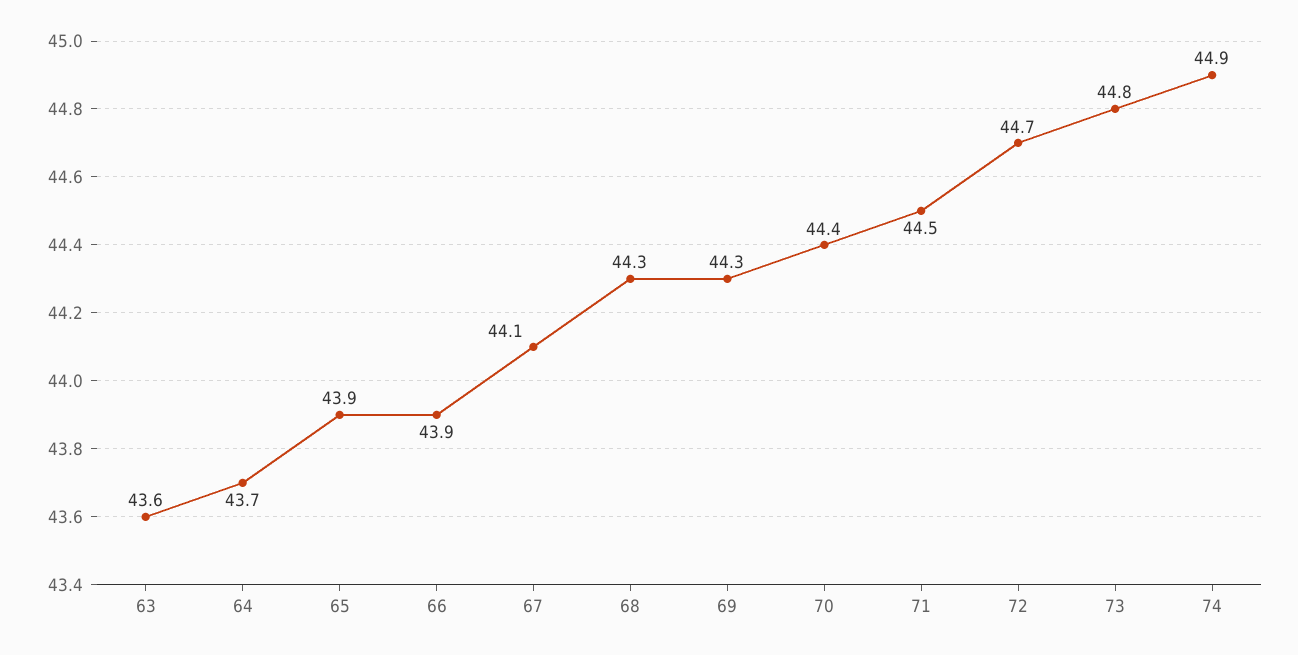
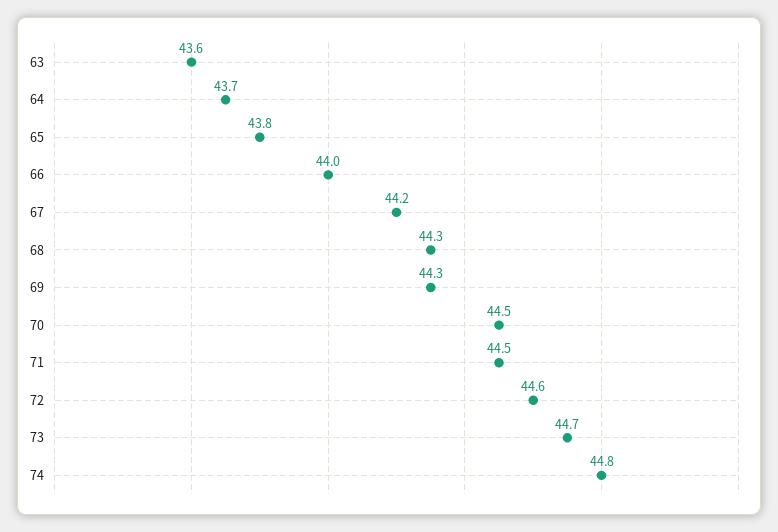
65: 43.9 -> 43.8
66: 43.9 -> 44
67: 44.1 -> 44.2
70: 44.4 -> 44.5
72: 44.7 -> 44.6
73: 44.8 -> 44.7
74: 44.9 -> 44.8

